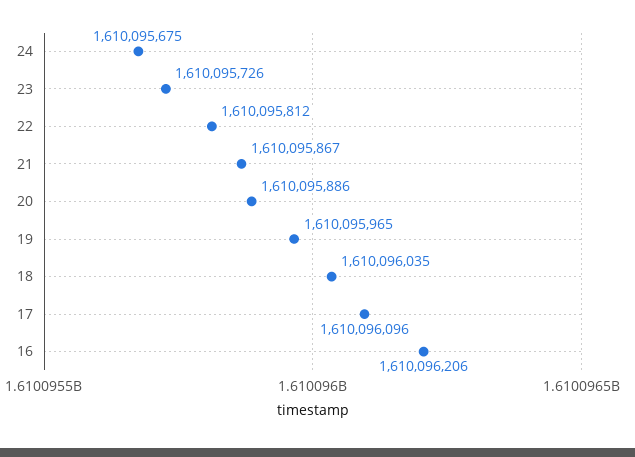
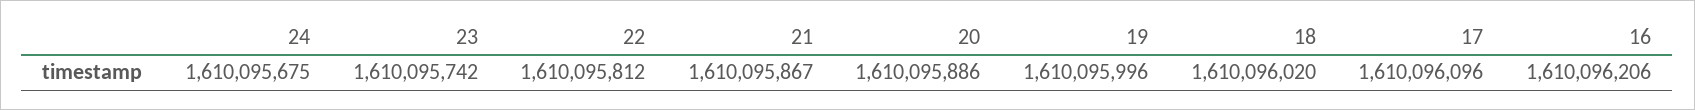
23: 1610095726 -> 1610095742
19: 1610095965 -> 1610095996
18: 1610096035 -> 1610096020

